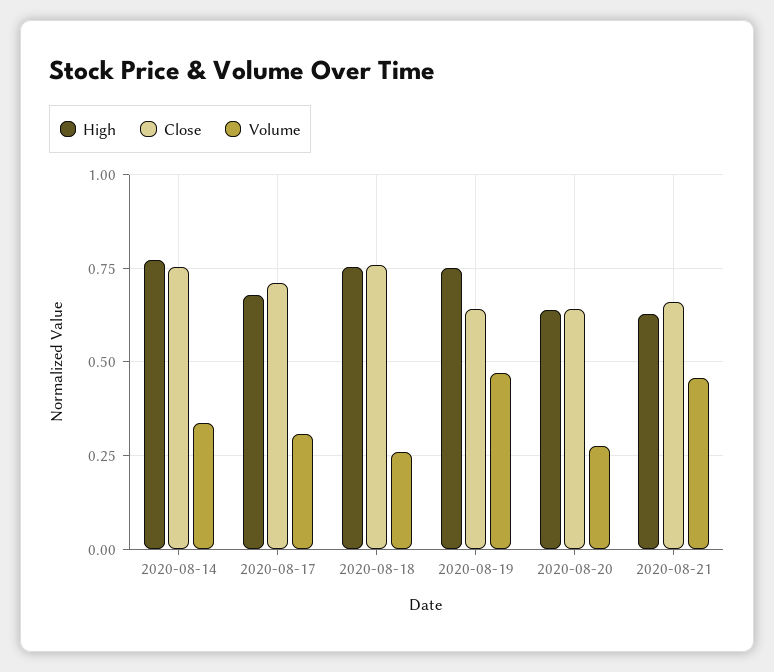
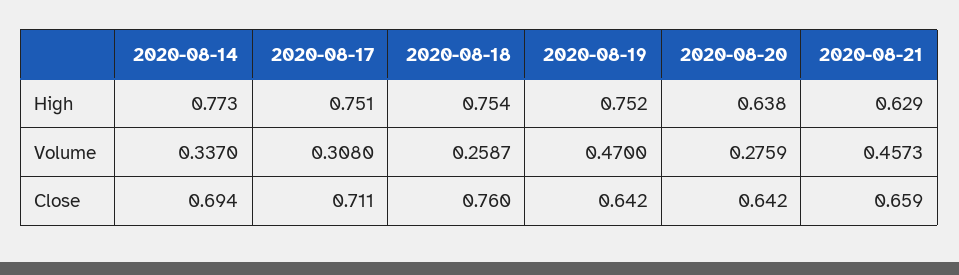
Close, 2020-08-14: 0.75 -> 0.694
High, 2020-08-17: 0.675 -> 0.751

